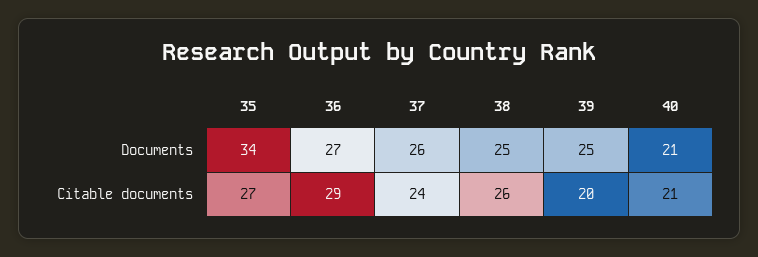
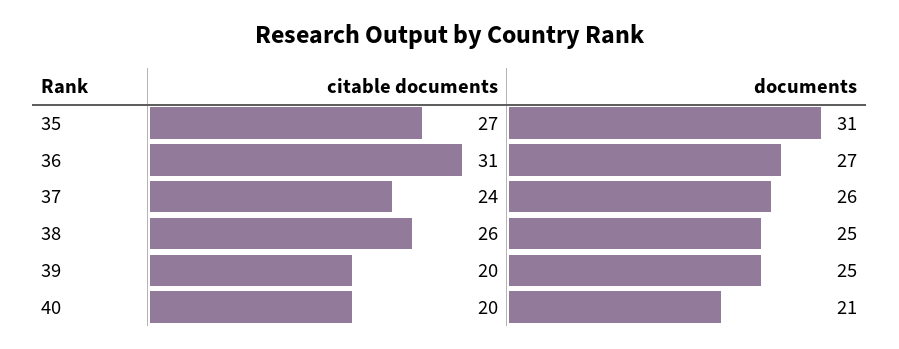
35, Documents: 34 -> 31
36, Citable documents: 29 -> 31
40, Citable documents: 21 -> 20

